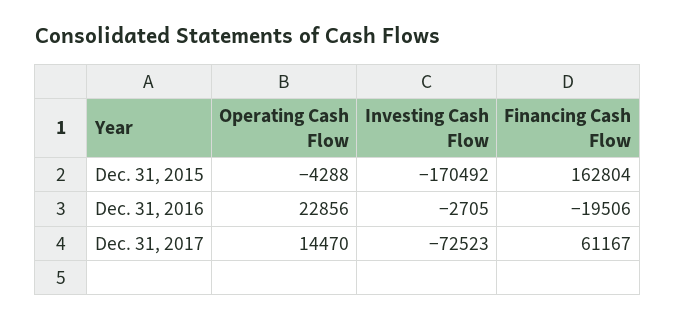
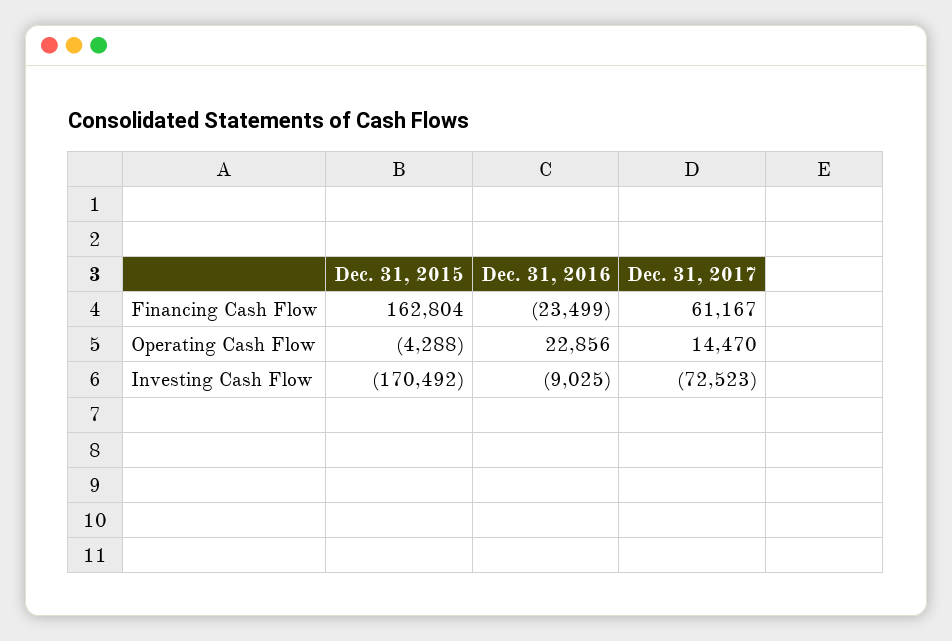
Investing Cash Flow, Dec. 31, 2016: -2705 -> -9025
Financing Cash Flow, Dec. 31, 2016: -19506 -> -23499

